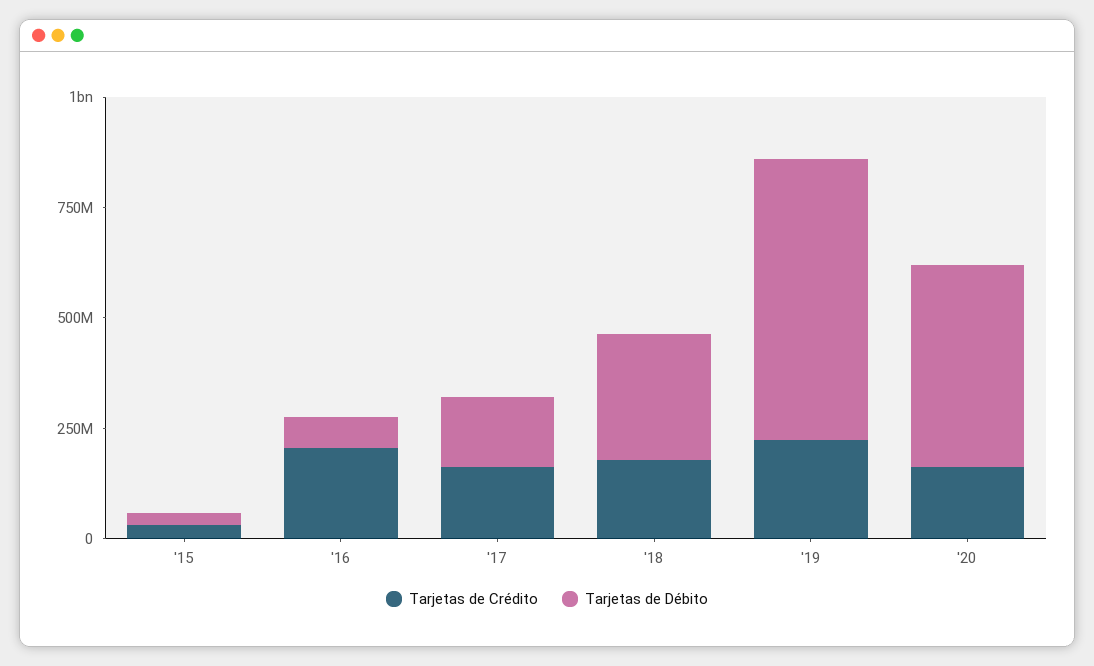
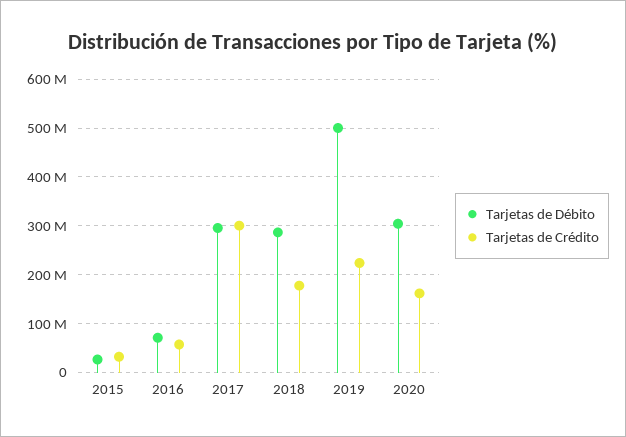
Tarjetas de Crédito, '16: 200000000 -> 60000000
Tarjetas de Crédito, '17: 150000000 -> 300000000
Tarjetas de Débito, '17: 150000000 -> 300000000
Tarjetas de Débito, '19: 650000000 -> 500000000
Tarjetas de Débito, '20: 450000000 -> 300000000

